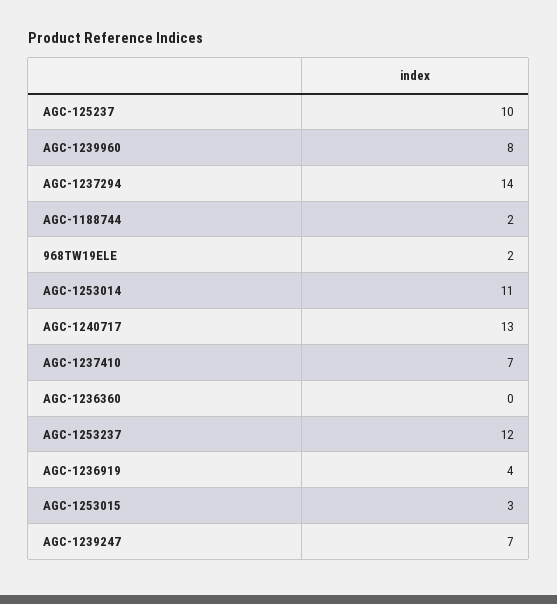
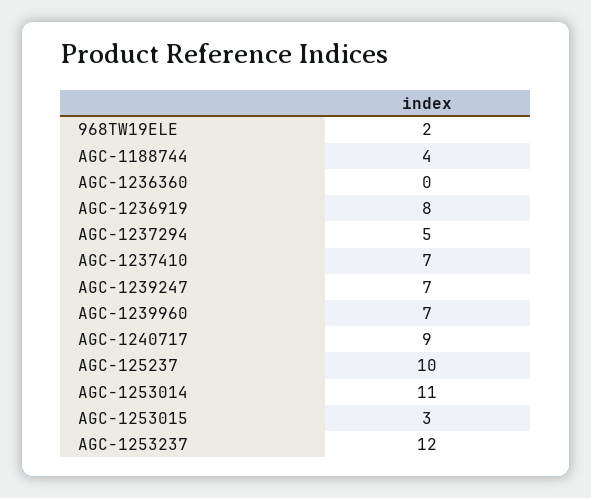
AGC-1239960: 8 -> 7
AGC-1237294: 14 -> 5
AGC-1188744: 2 -> 4
AGC-1240717: 13 -> 9
AGC-1236919: 4 -> 8

